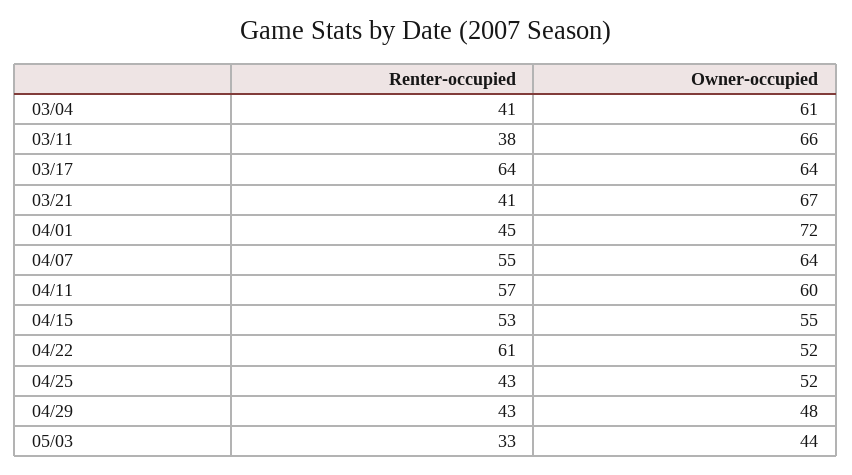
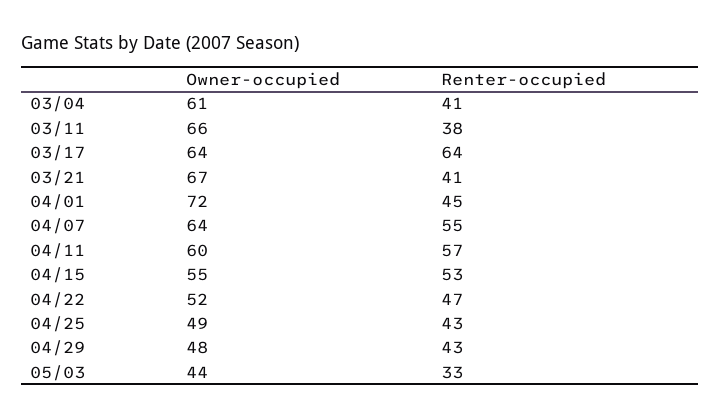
Renter-occupied, 04/22: 61 -> 47
Owner-occupied, 04/25: 52 -> 49

